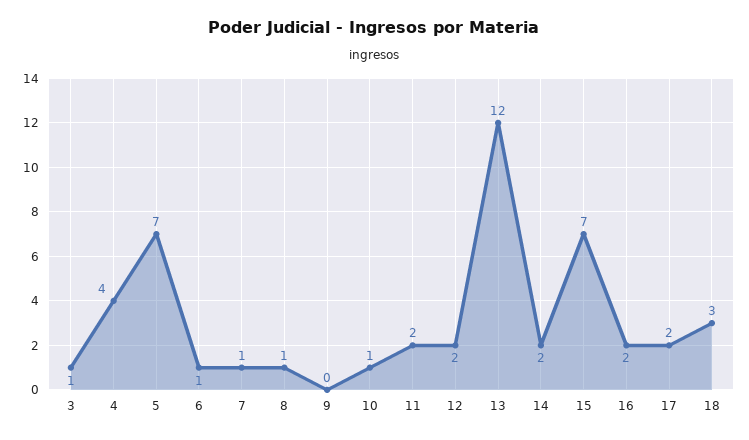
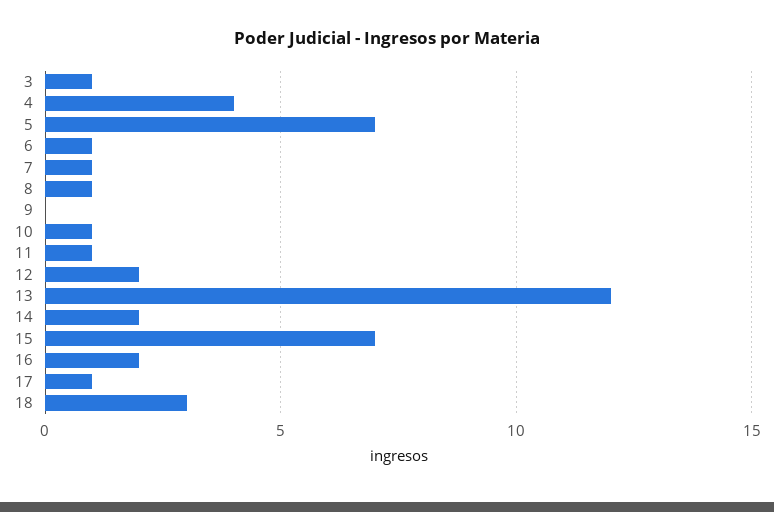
11: 2 -> 1
17: 2 -> 1

